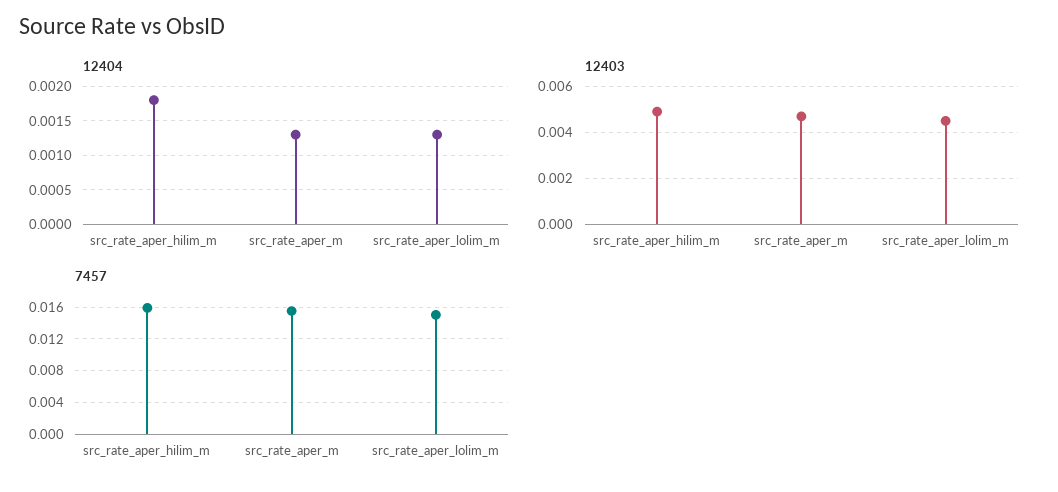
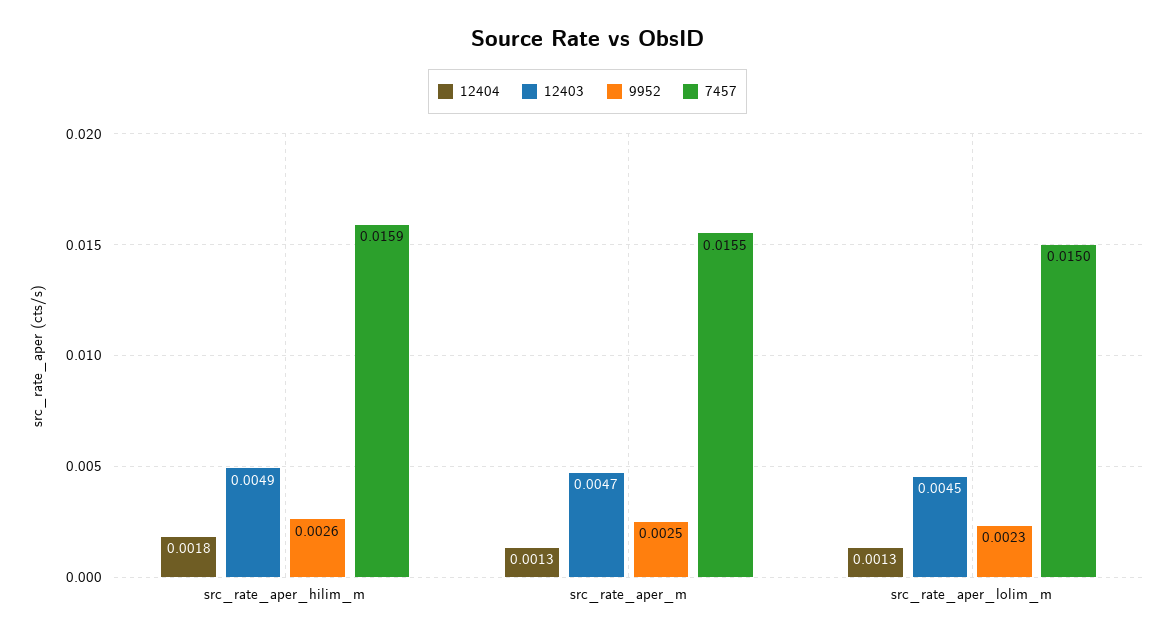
9952, src_rate_aper_hilim_m: none -> 0.0026
9952, src_rate_aper_m: none -> 0.0025
9952, src_rate_aper_lolim_m: none -> 0.0023

